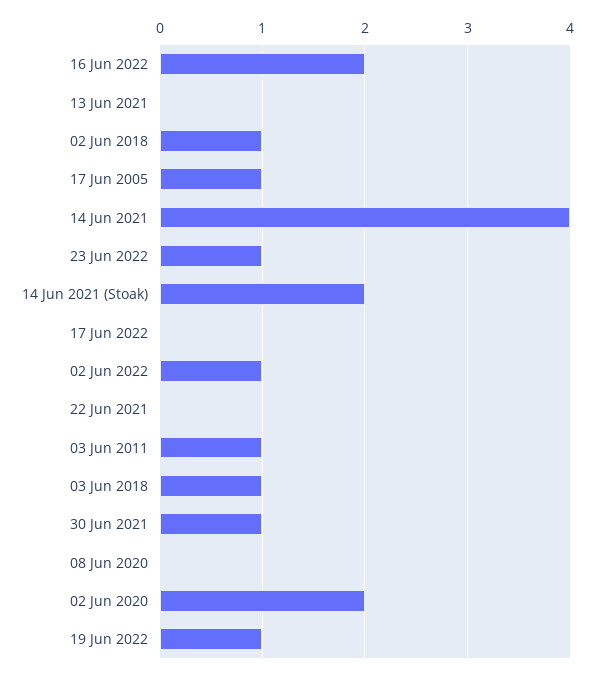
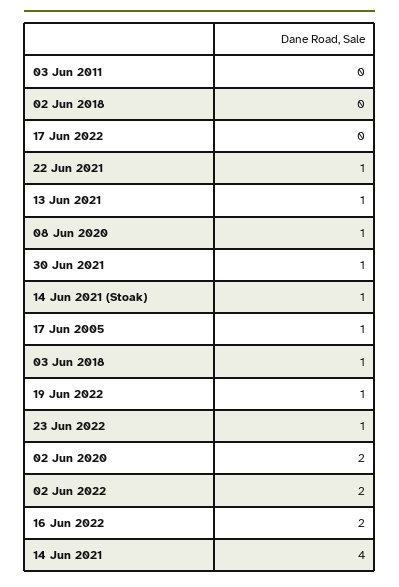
13 Jun 2021: 0 -> 1
02 Jun 2018: 1 -> 0
14 Jun 2021 (Stoak): 2 -> 1
02 Jun 2022: 1 -> 2
22 Jun 2021: 0 -> 1
03 Jun 2011: 1 -> 0
08 Jun 2020: 0 -> 1

